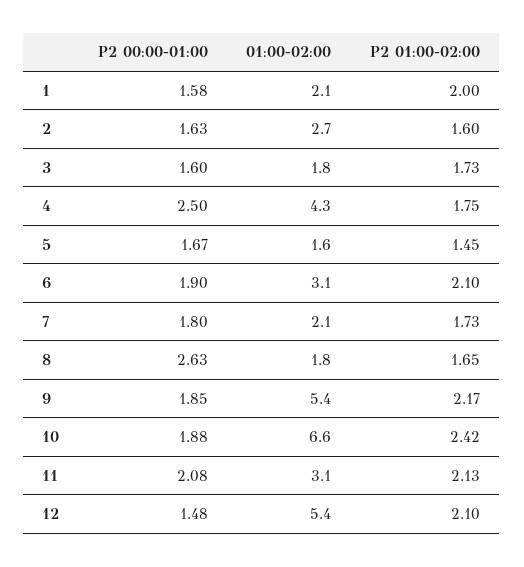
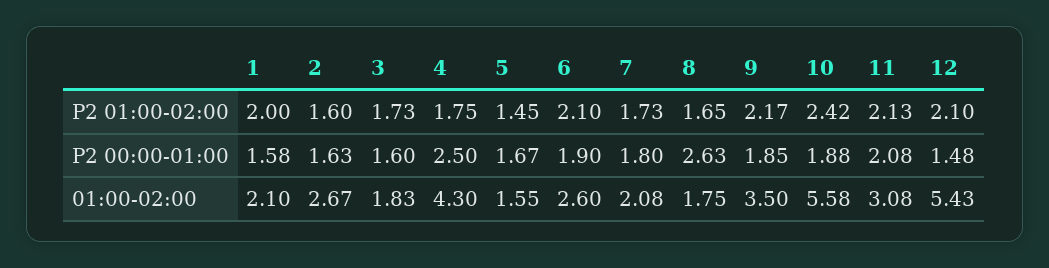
01:00-02:00, 6: 3.1 -> 2.6
01:00-02:00, 9: 5.4 -> 3.5
01:00-02:00, 10: 6.6 -> 5.58

